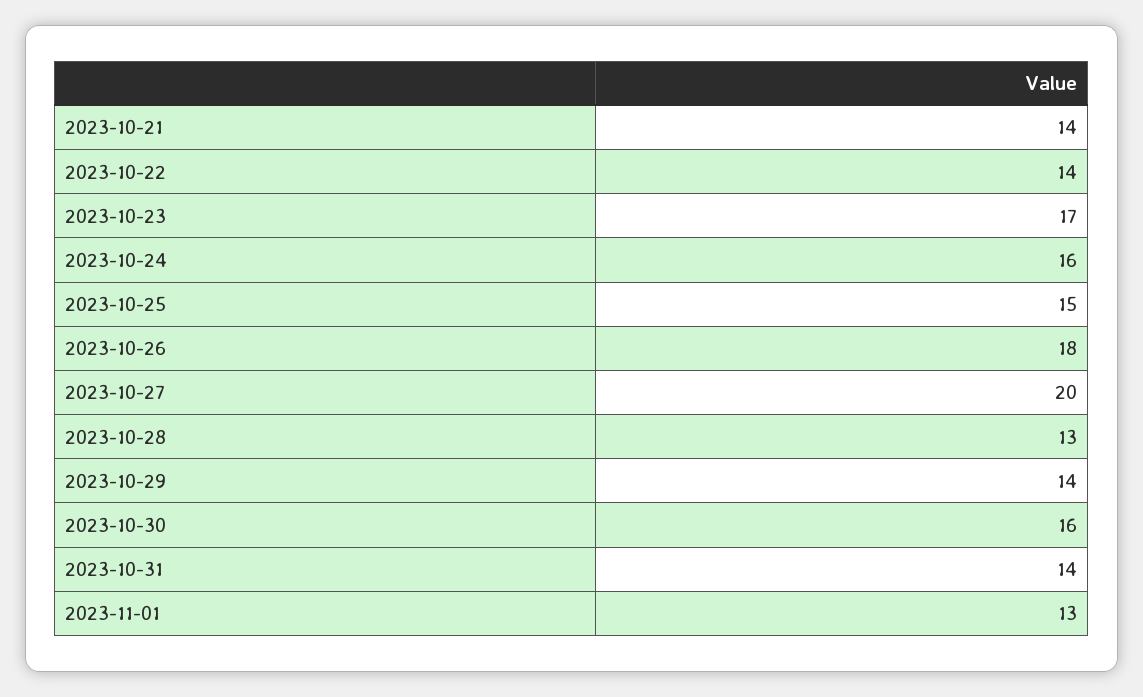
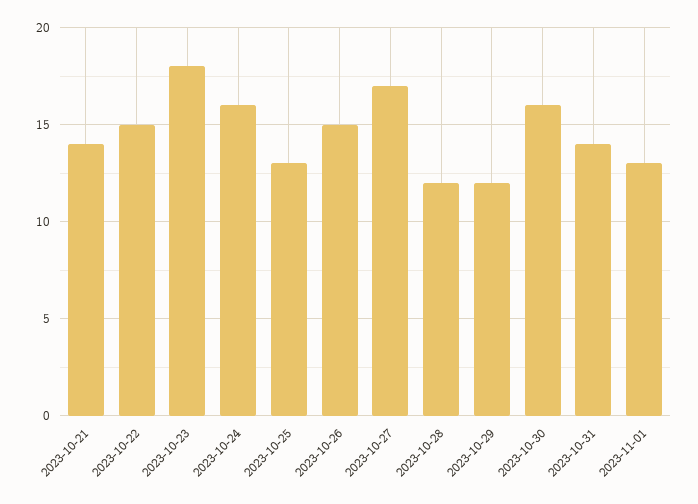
2023-10-22: 14 -> 15
2023-10-23: 17 -> 18
2023-10-25: 15 -> 13
2023-10-26: 18 -> 15
2023-10-27: 20 -> 17
2023-10-28: 13 -> 12
2023-10-29: 14 -> 12

